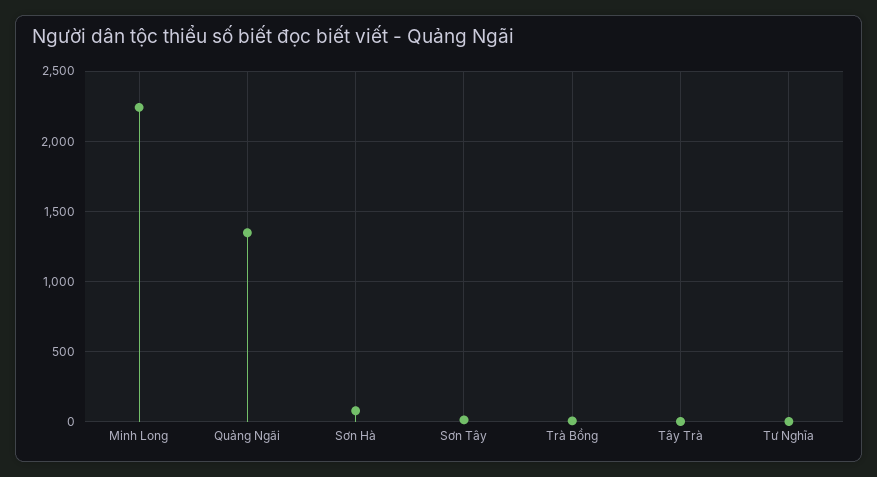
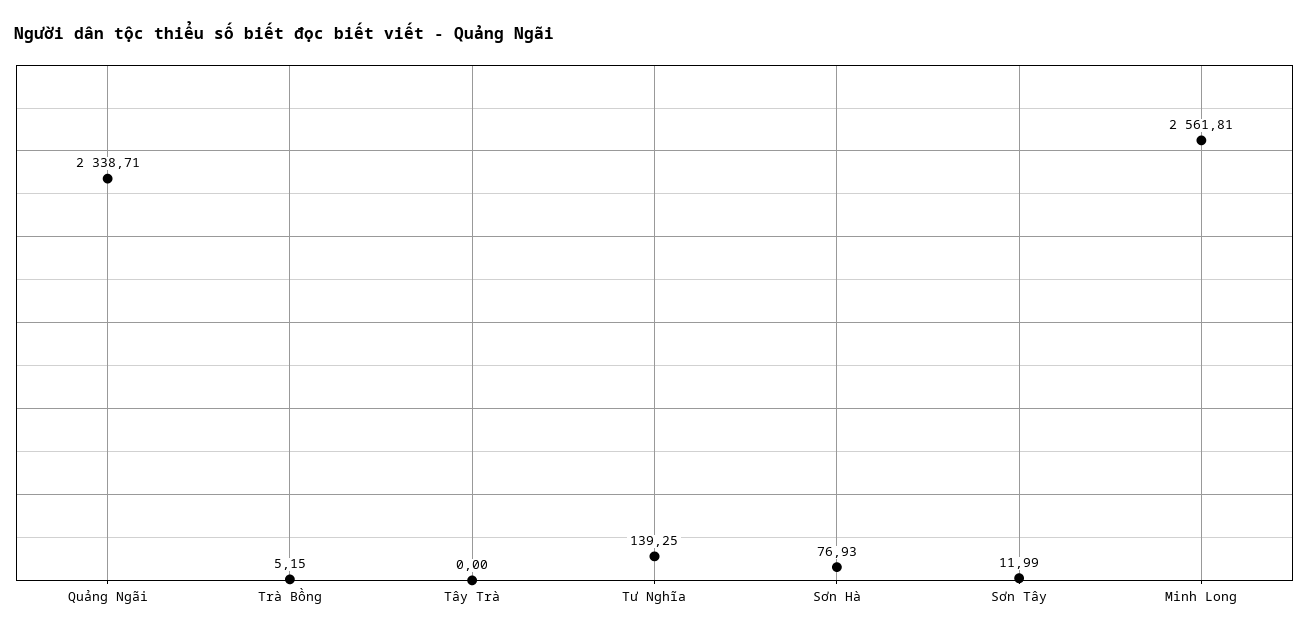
Minh Long: 2250 -> 2561.81
Quảng Ngãi: 1350 -> 2338.71
Tư Nghĩa: 0 -> 139.25

